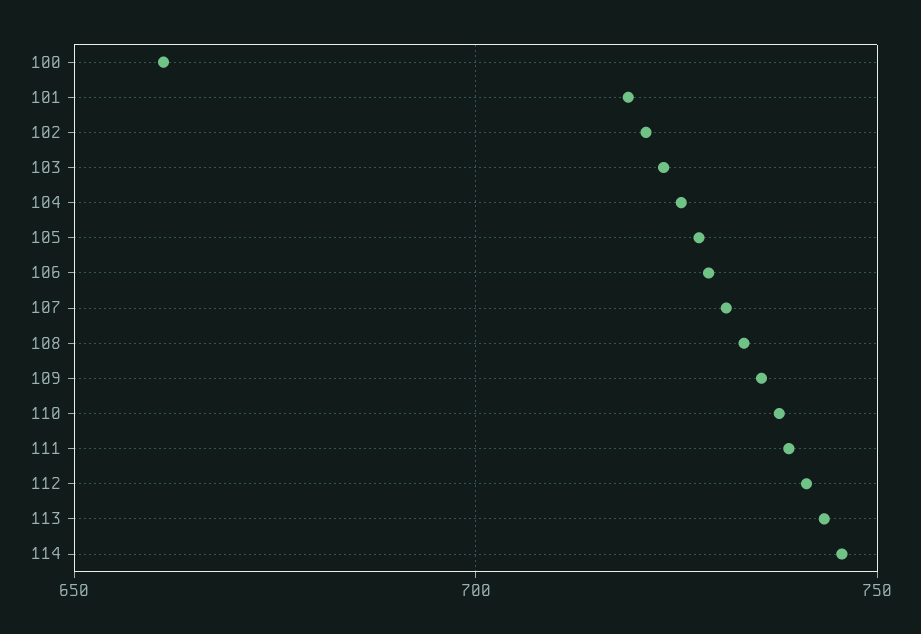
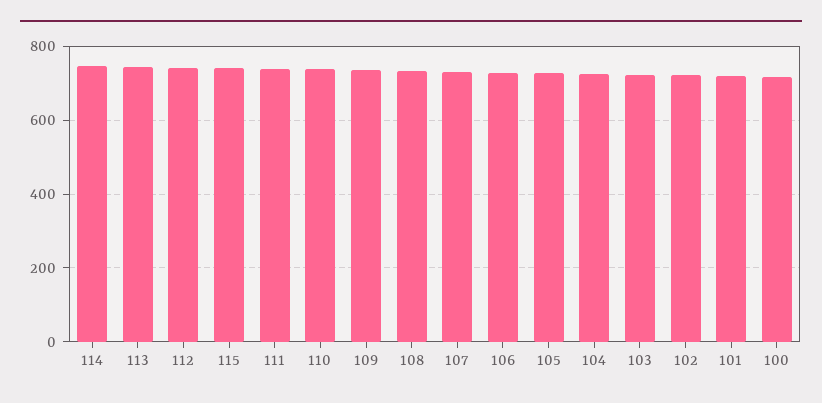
100: 660 -> 720
115: none -> 740

